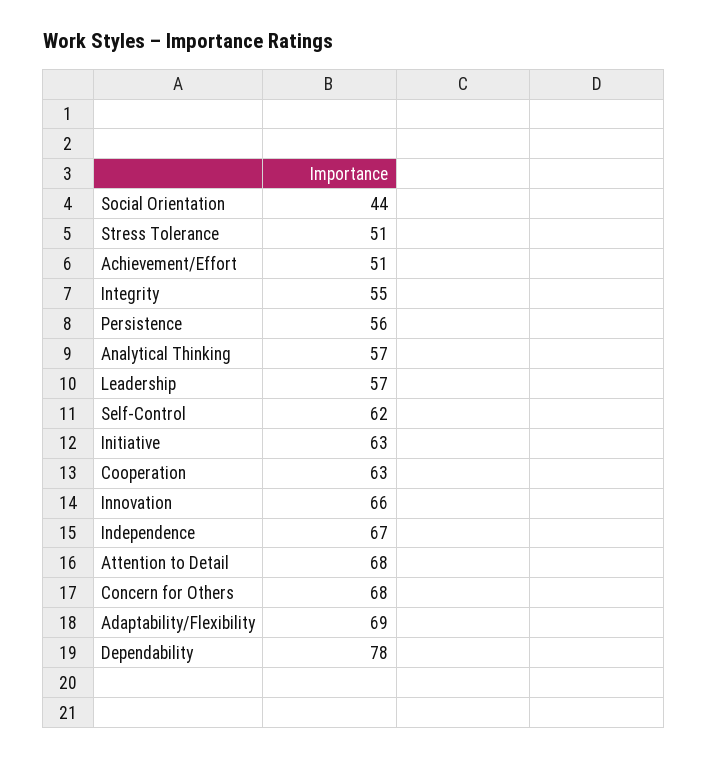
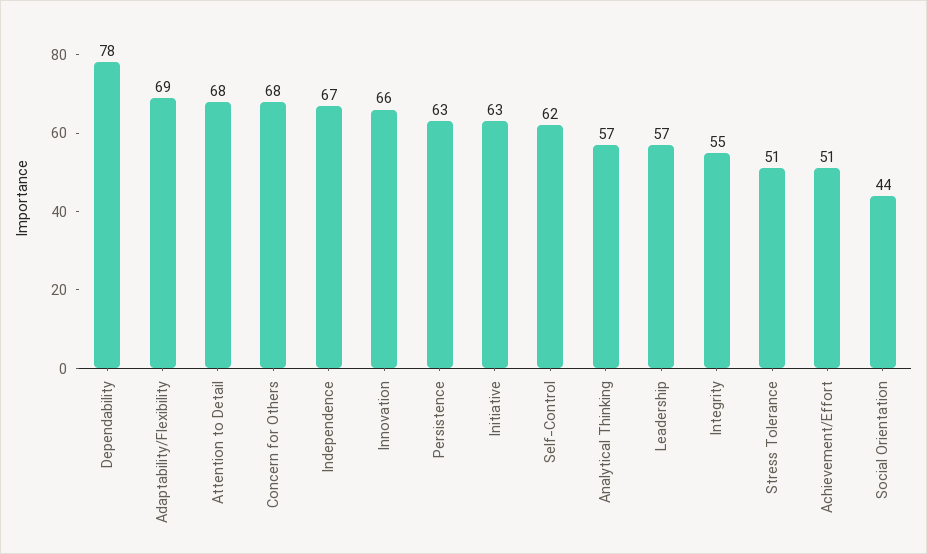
Persistence: 56 -> 63
Cooperation: 63 -> none

